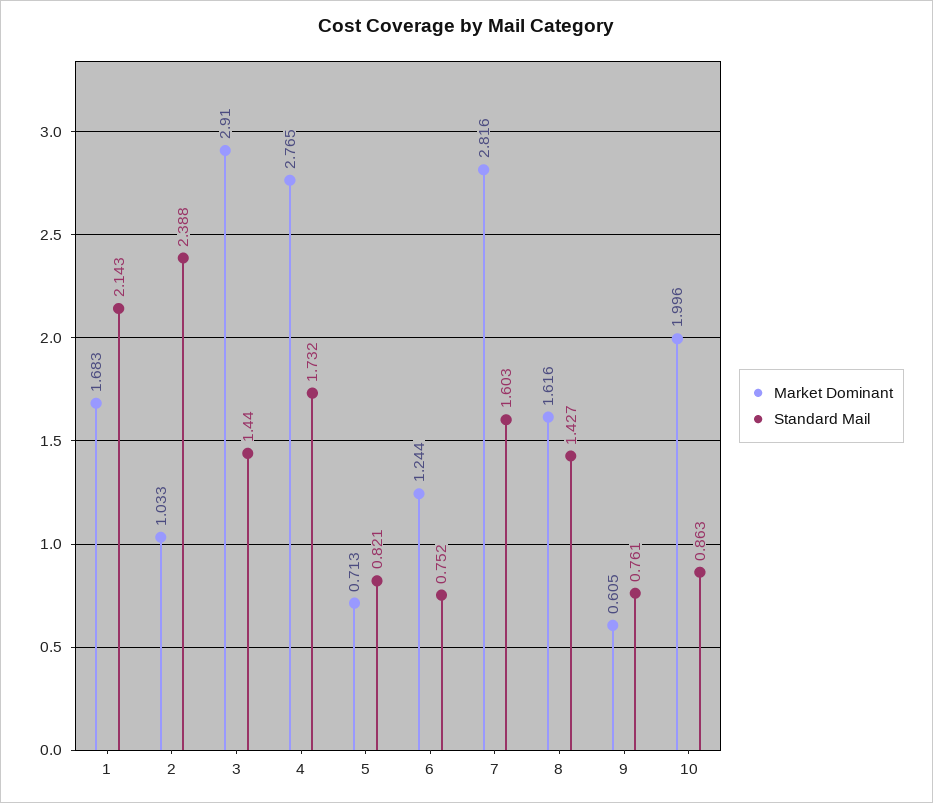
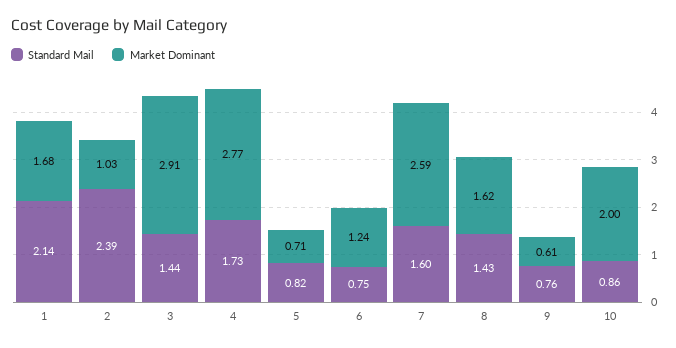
Market Dominant, 7: 2.816 -> 2.59

